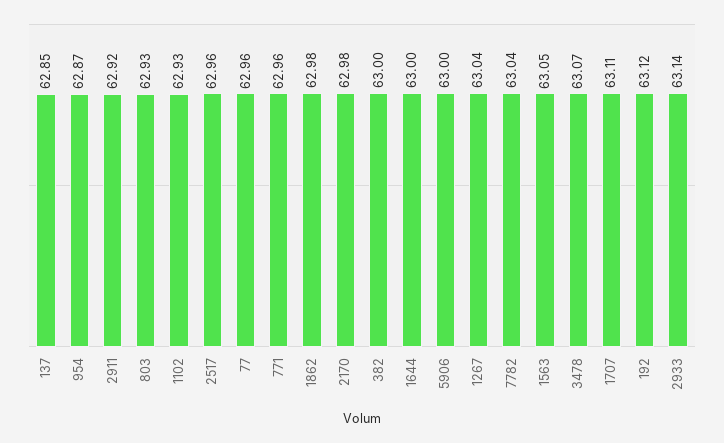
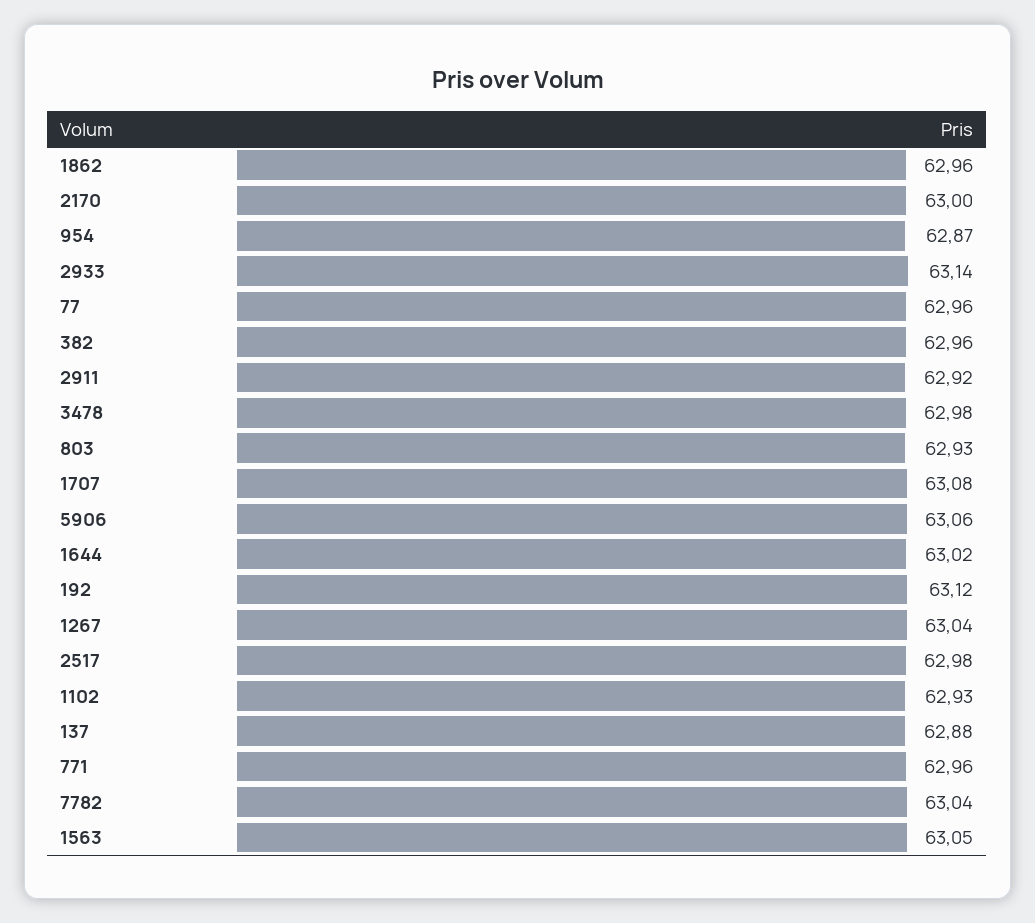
137: 62.85 -> 62.88
2517: 62.96 -> 62.98
1862: 62.98 -> 62.96
2170: 62.98 -> 63
382: 63 -> 62.96
1644: 63 -> 63.02
5906: 63 -> 63.06
3478: 63.07 -> 62.98
1707: 63.11 -> 63.08

